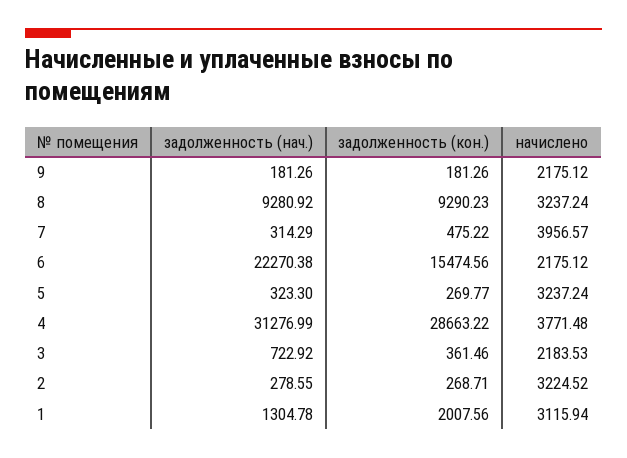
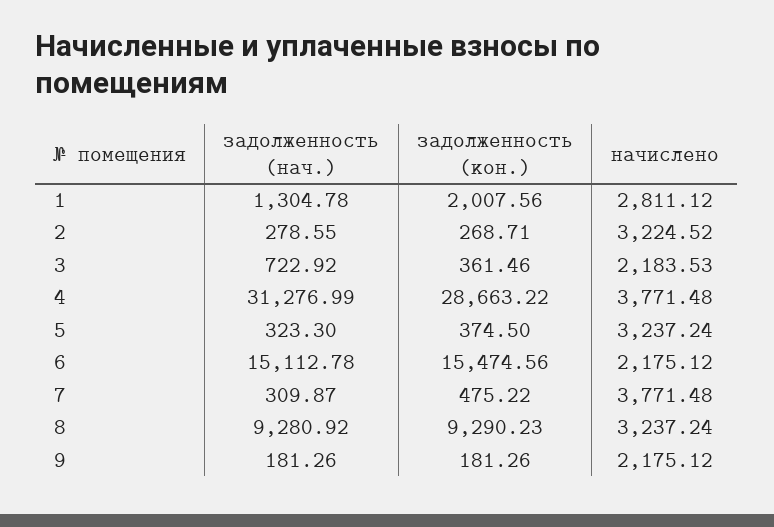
задолженность (нач.), 7: 314.29 -> 309.87
начислено, 7: 3956.57 -> 3771.48
задолженность (нач.), 6: 22270.38 -> 15112.78
задолженность (кон.), 5: 269.77 -> 374.5
начислено, 1: 3115.94 -> 2811.12

